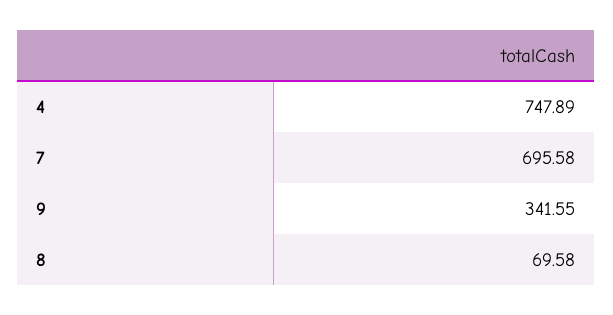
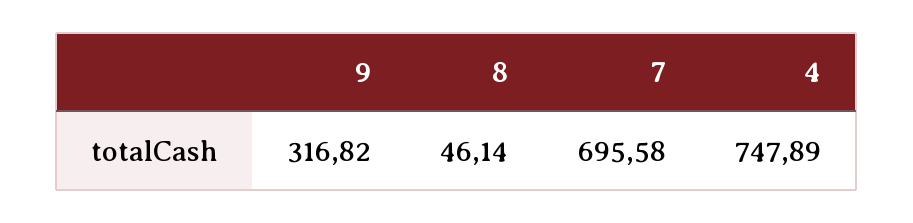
9: 341.55 -> 316.82
8: 69.58 -> 46.14

